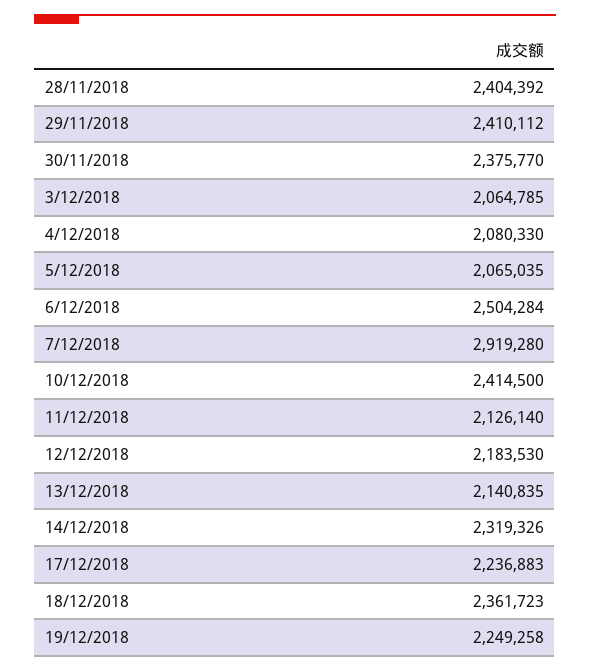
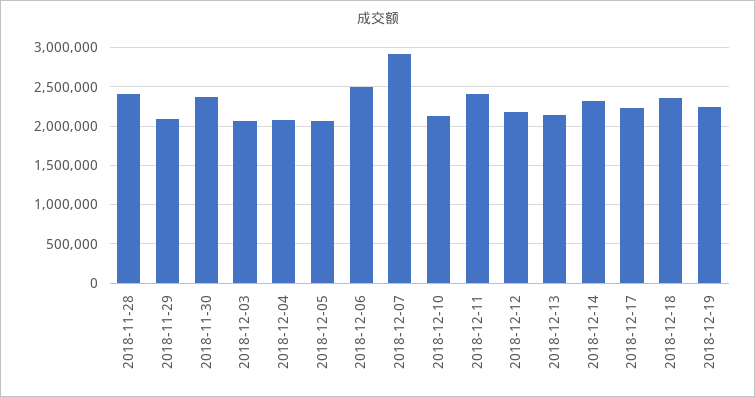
29/11/2018: 2410112 -> 2100000
10/12/2018: 2414500 -> 2100000
11/12/2018: 2126140 -> 2400000

